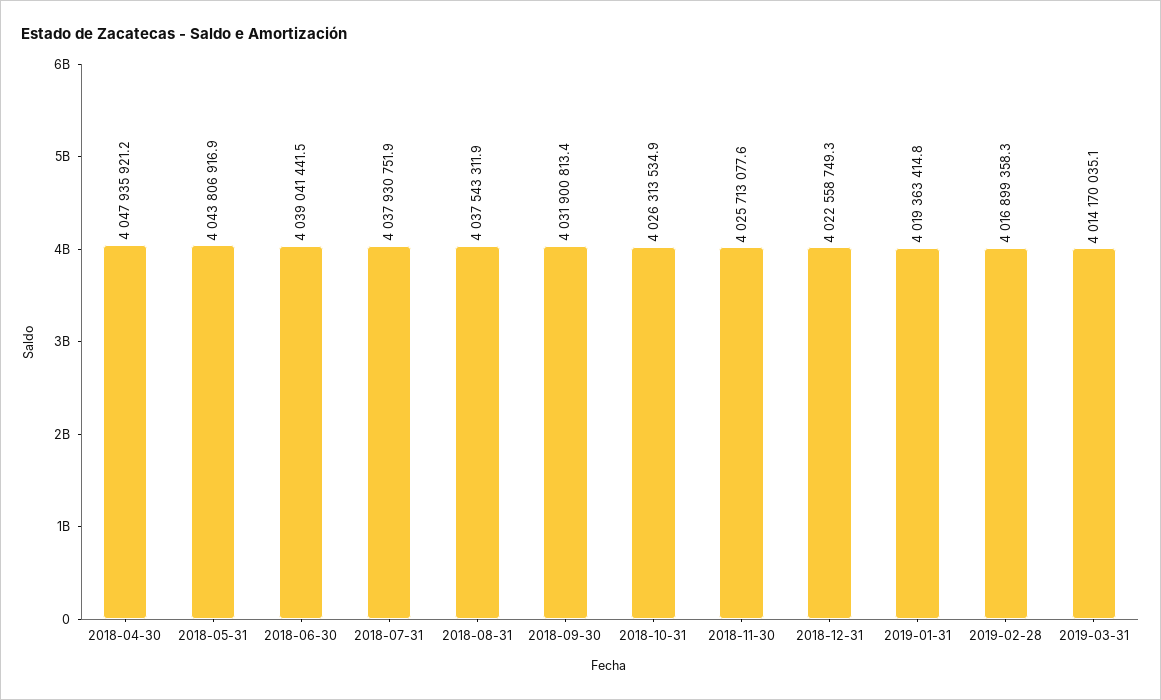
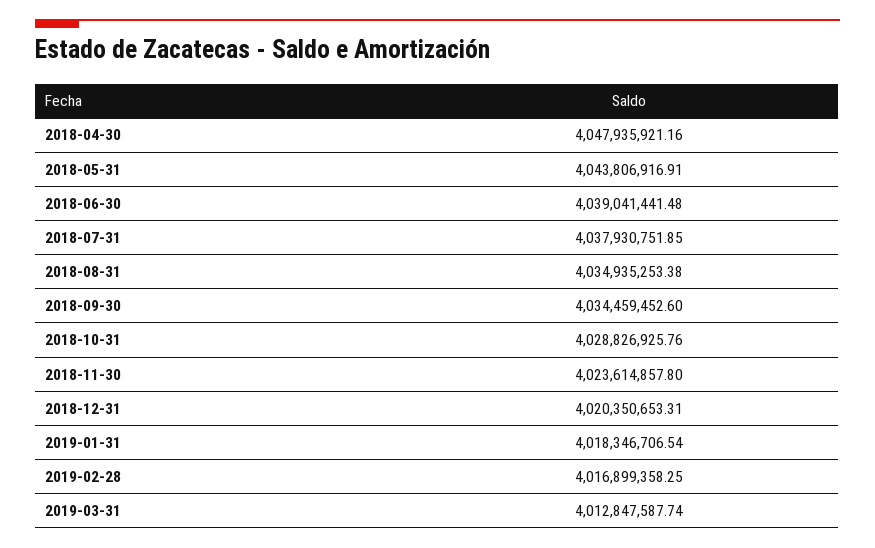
2018-08-31: 4037543311.9 -> 4034935253.38
2018-09-30: 4031900813.4 -> 4034459452.6
2018-10-31: 4026313534.9 -> 4028826925.76
2018-11-30: 4025713077.6 -> 4023614857.8
2018-12-31: 4022558749.3 -> 4020350653.31
2019-01-31: 4019363414.8 -> 4018346706.54
2019-03-31: 4014170035.1 -> 4012847587.74

